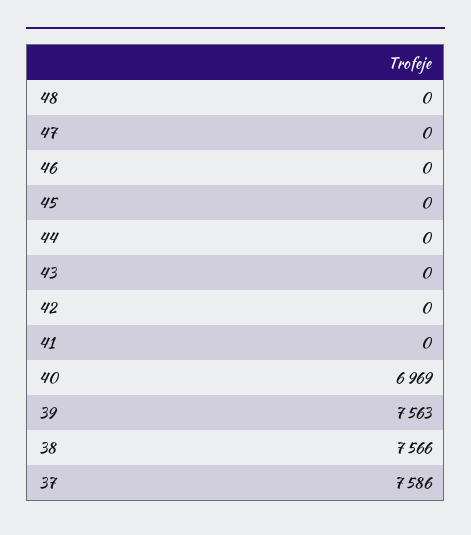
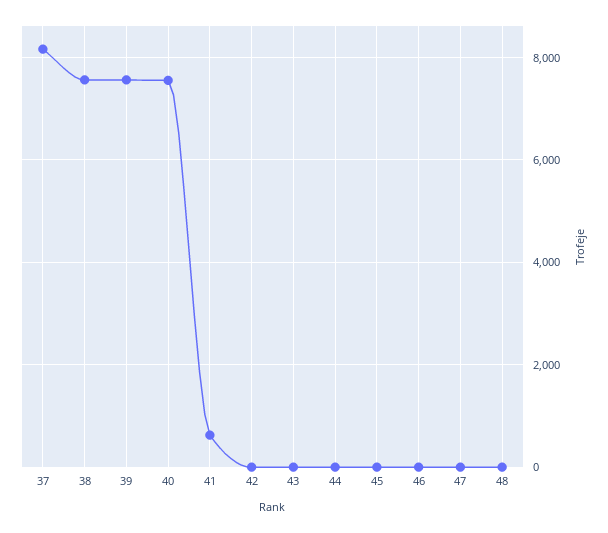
41: 0 -> 600
40: 6969 -> 7600
37: 7586 -> 8200

